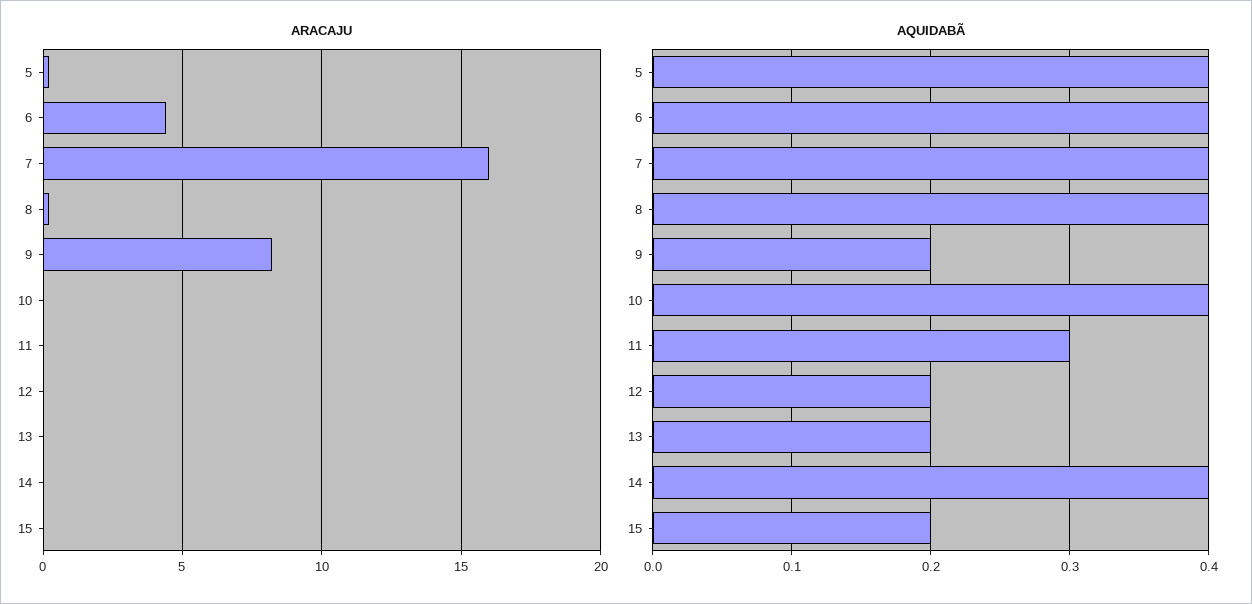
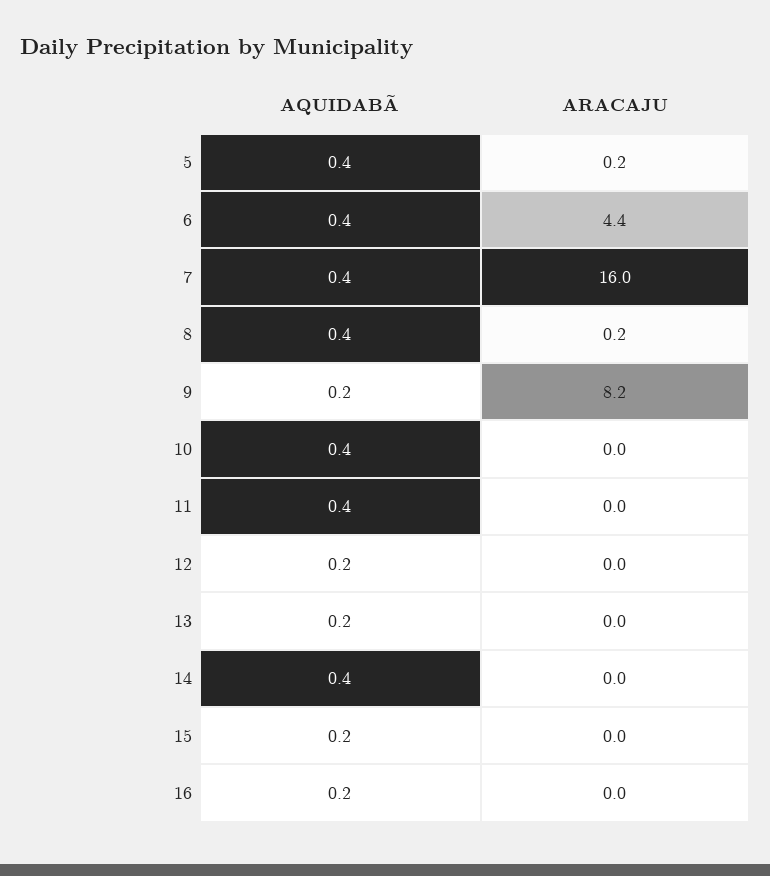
AQUIDABÃ, 11: 0.3 -> 0.4
AQUIDABÃ, 16: none -> 0.2
ARACAJU, 16: none -> 0

